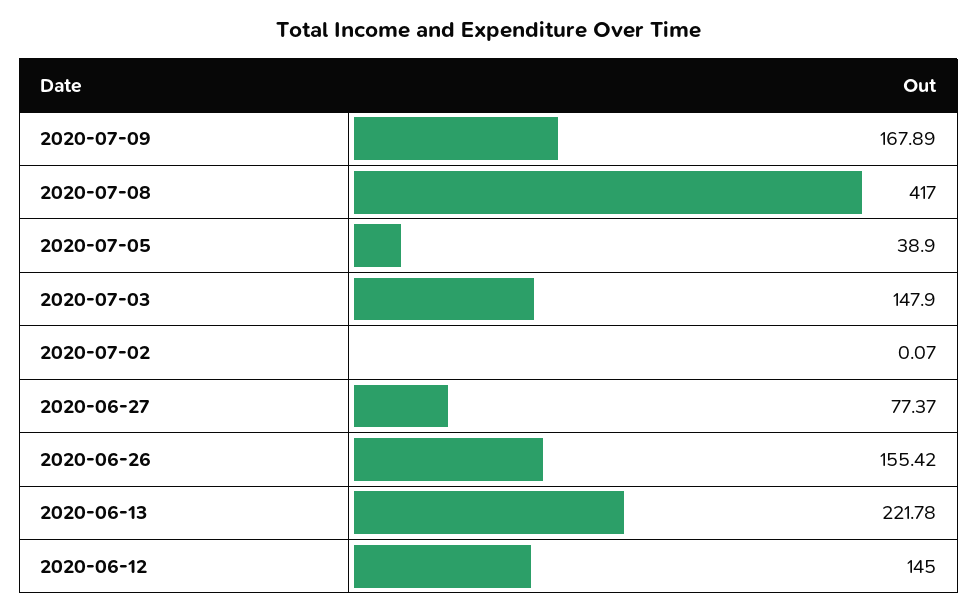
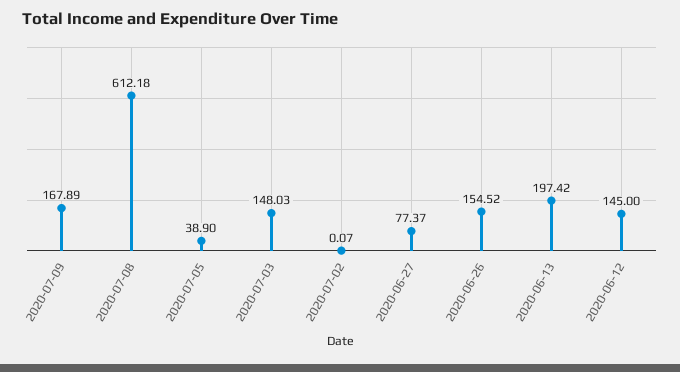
2020-07-08: 417 -> 612.18
2020-07-03: 147.9 -> 148.03
2020-06-26: 155.42 -> 154.52
2020-06-13: 221.78 -> 197.42

